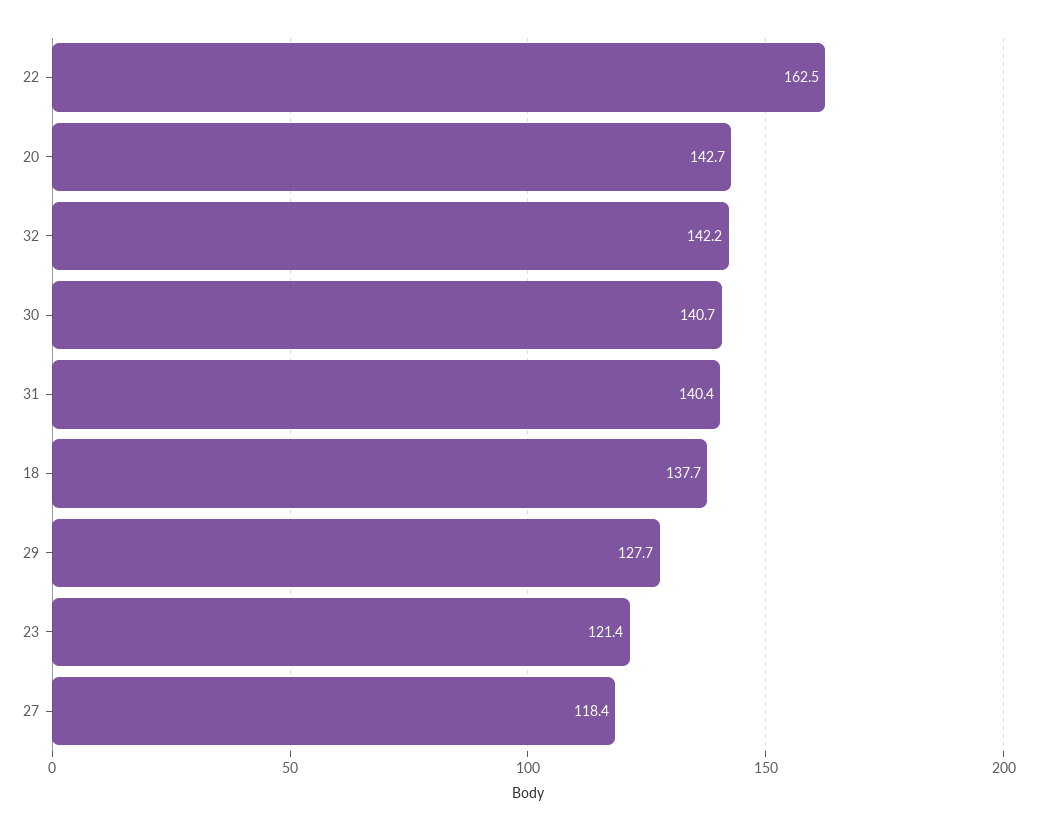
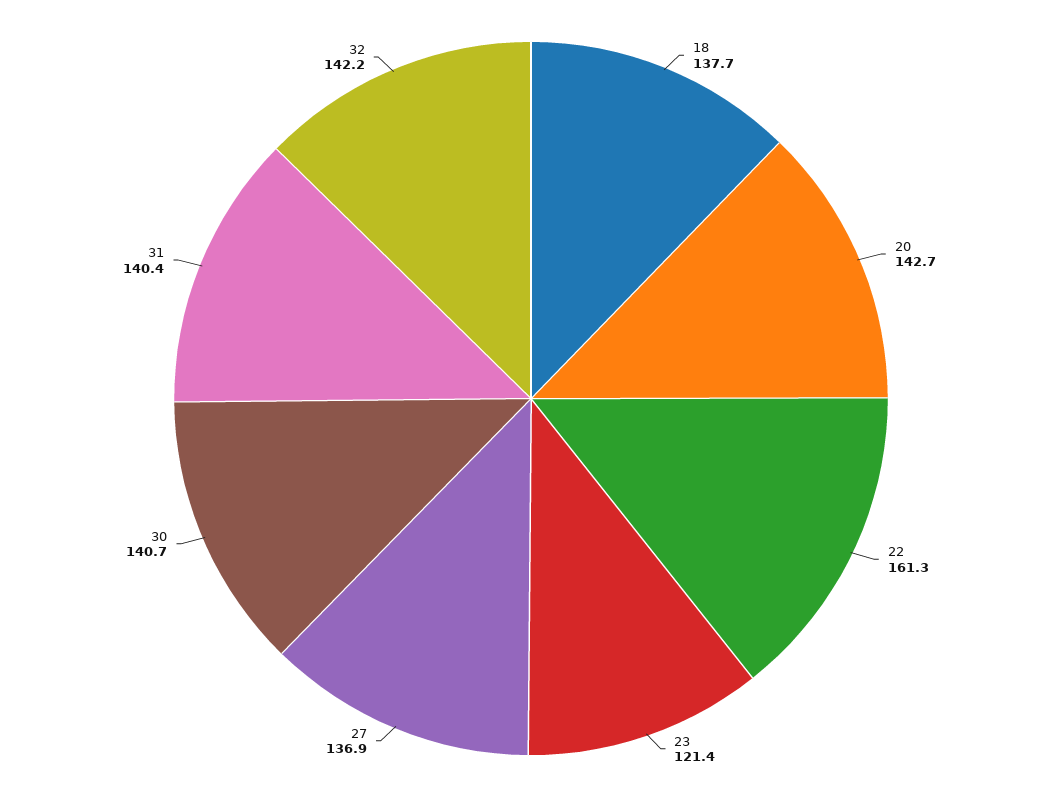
22: 162.5 -> 161.3
29: 127.7 -> none
27: 118.4 -> 136.9

